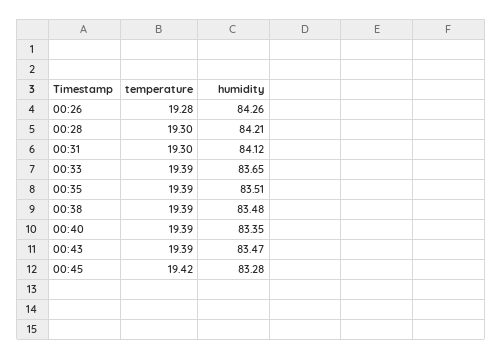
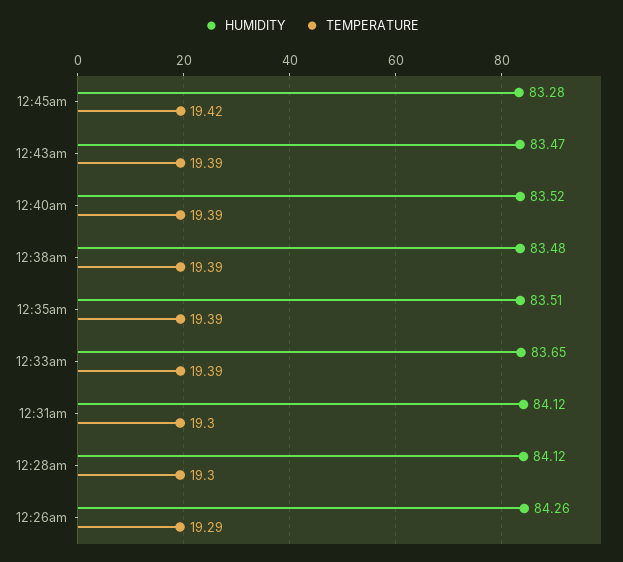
temperature, 00:26: 19.28 -> 19.29
humidity, 00:28: 84.21 -> 84.12
humidity, 00:40: 83.35 -> 83.52

